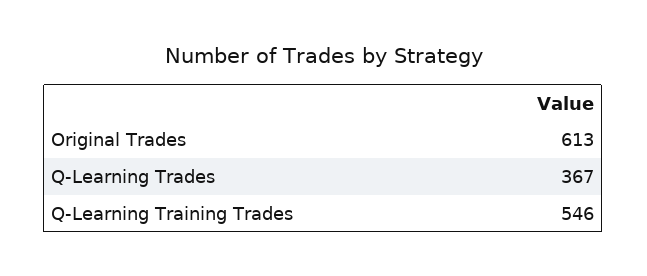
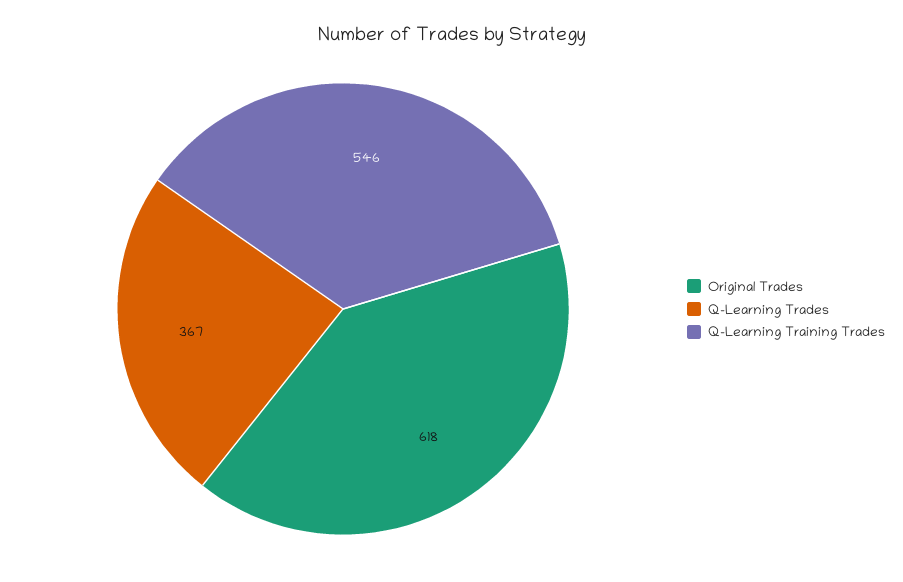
Original Trades: 613 -> 618

